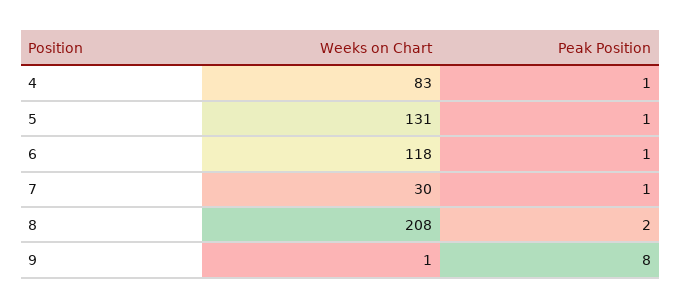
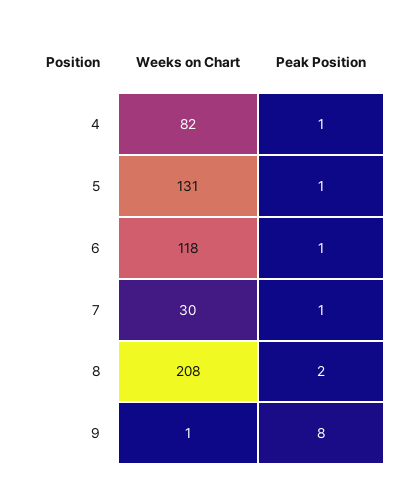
Weeks on Chart, 4: 83 -> 82

